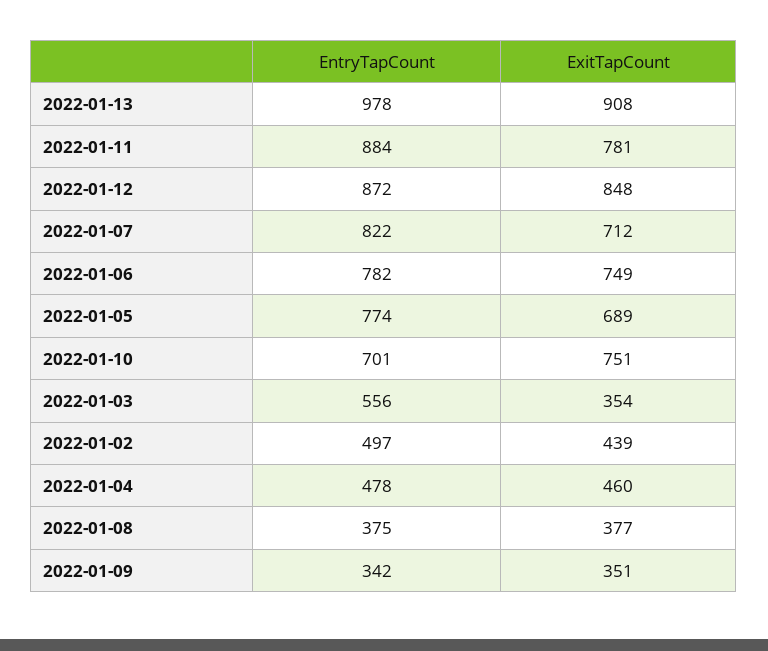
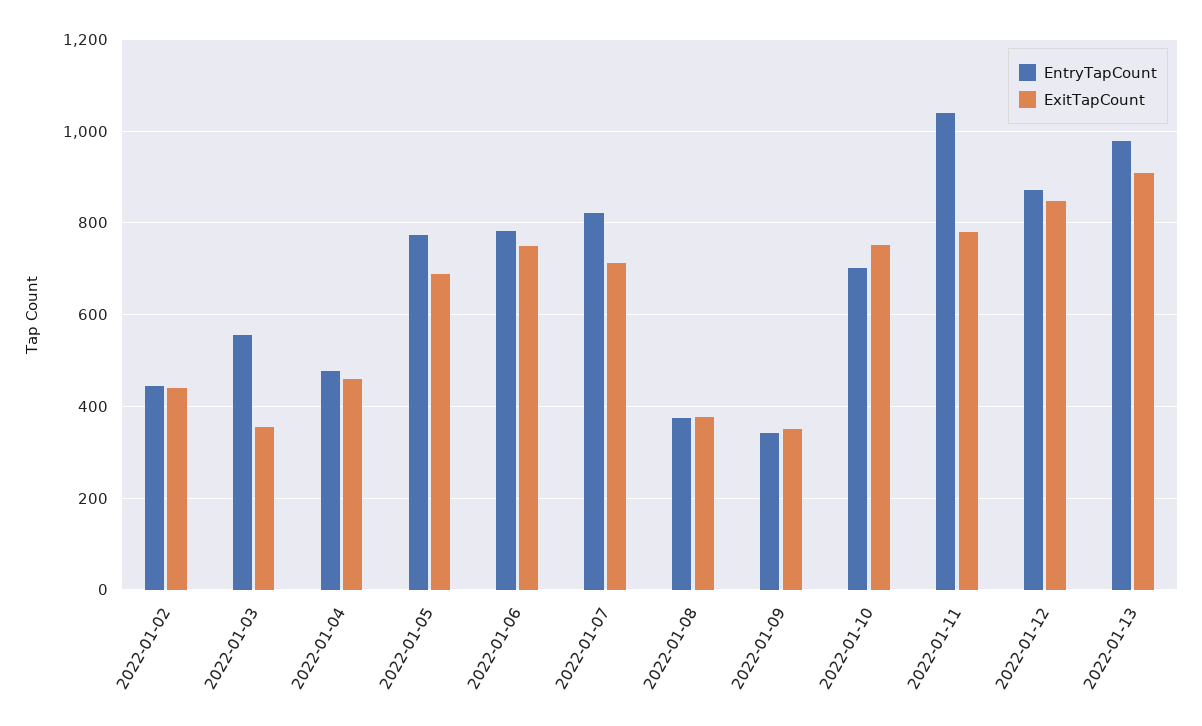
EntryTapCount, 2022-01-11: 884 -> 1040
EntryTapCount, 2022-01-02: 497 -> 440

